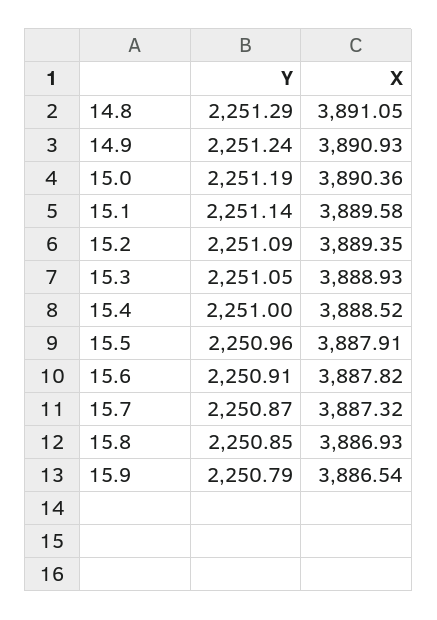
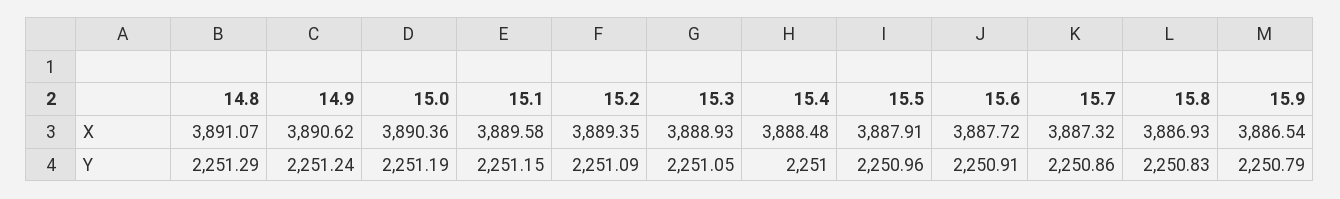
X, 14.8: 3891.05 -> 3891.07
X, 14.9: 3890.93 -> 3890.62
Y, 15.1: 2251.14 -> 2251.15
X, 15.4: 3888.52 -> 3888.48
X, 15.6: 3887.82 -> 3887.72
Y, 15.7: 2250.87 -> 2250.86
Y, 15.8: 2250.85 -> 2250.83

